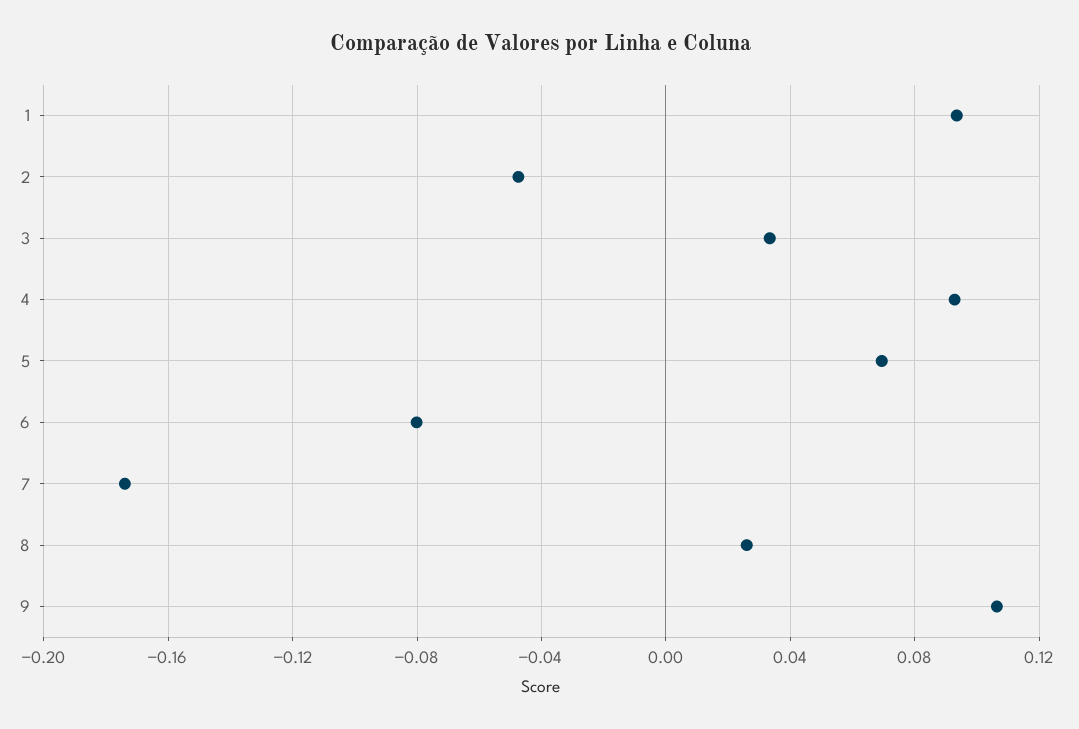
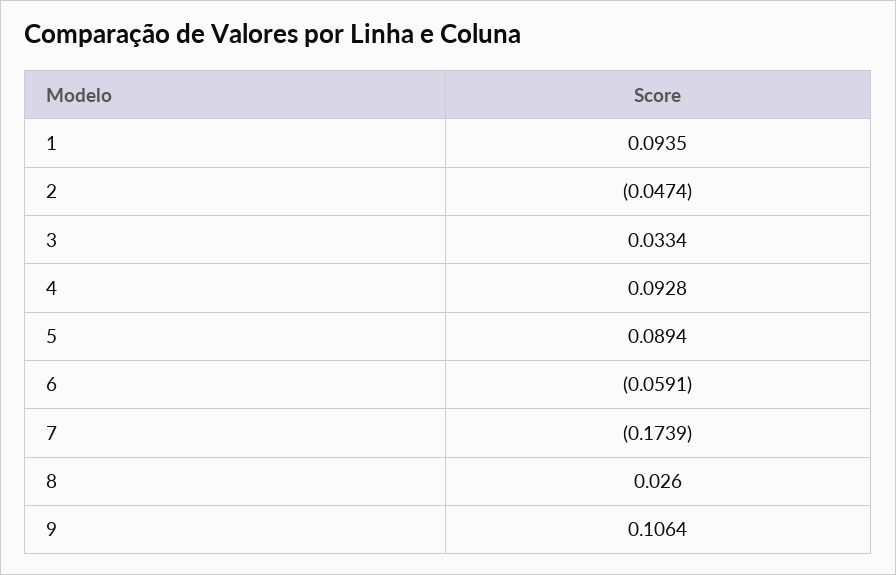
5: 0.07 -> 0.0894
6: -0.08 -> -0.0591

